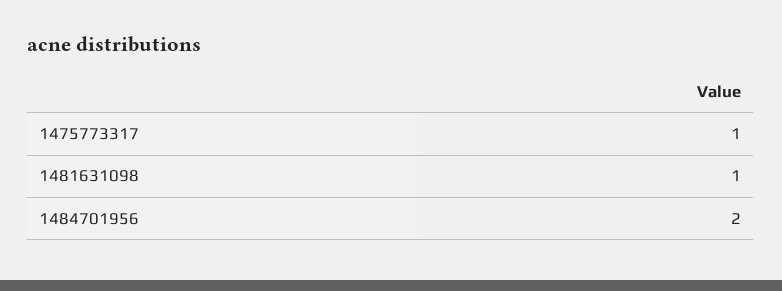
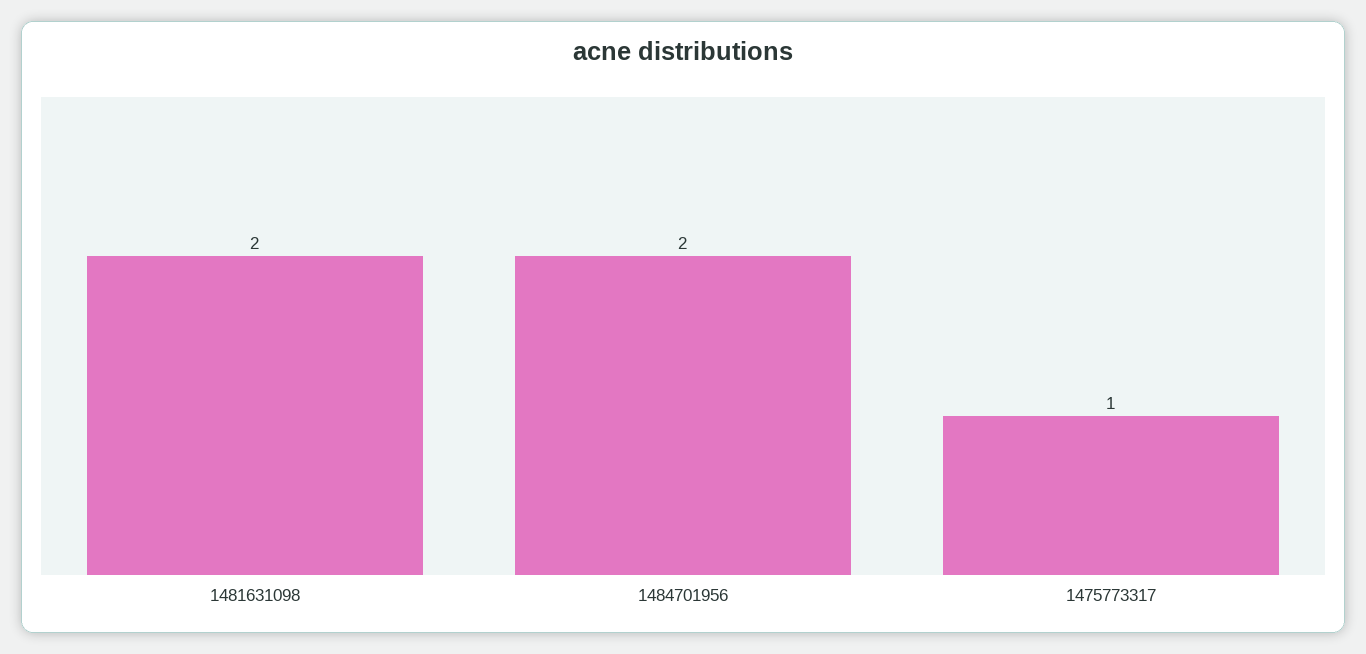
1481631098: 1 -> 2

